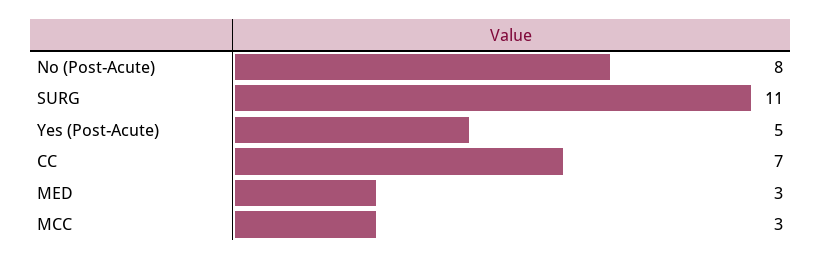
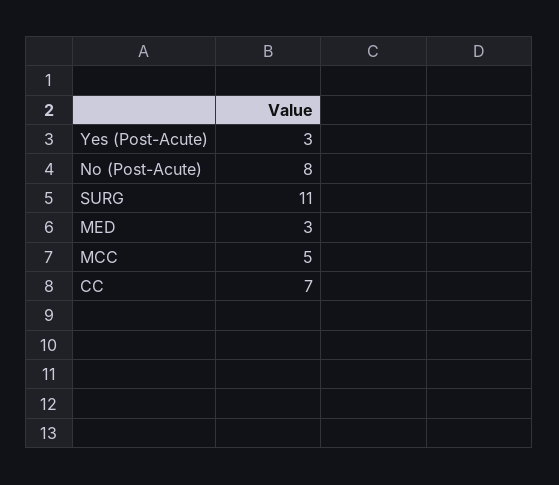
Yes (Post-Acute): 5 -> 3
MCC: 3 -> 5

